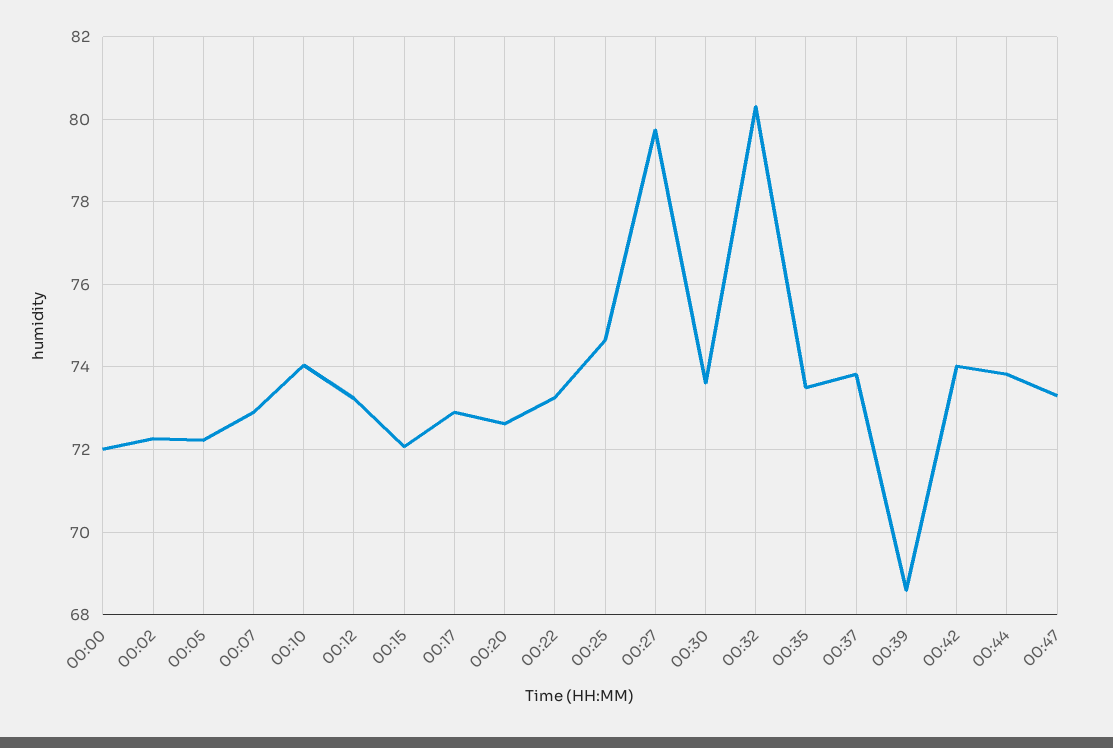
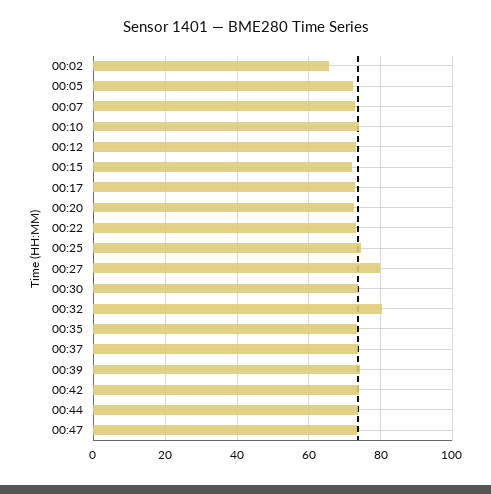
00:00: 72 -> none
00:02: 72.2 -> 66
00:39: 68.6 -> 74

